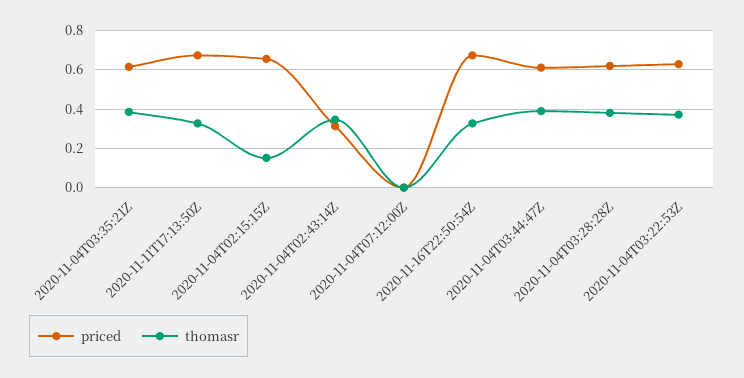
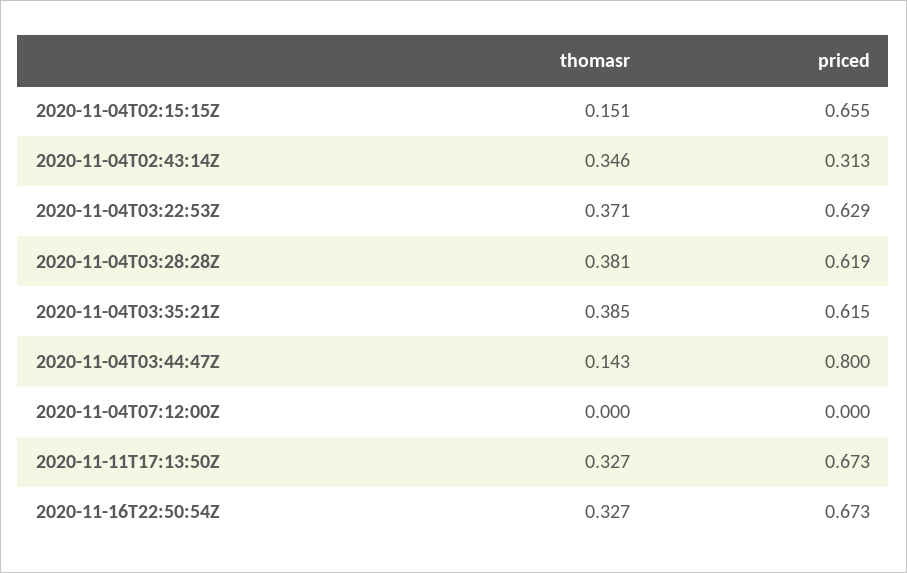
priced, 2020-11-04T03:44:47Z: 0.6 -> 0.8
thomasr, 2020-11-04T03:44:47Z: 0.4 -> 0.143

